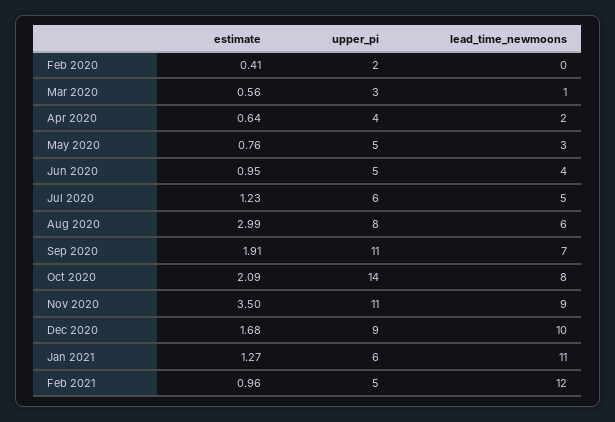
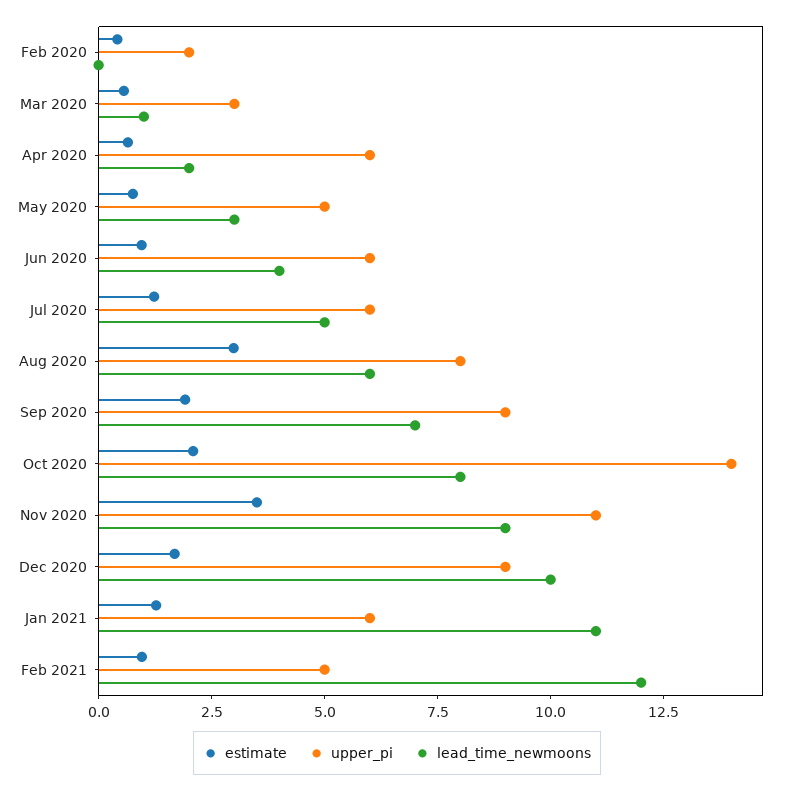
upper_pi, Apr 2020: 4 -> 6
upper_pi, Jun 2020: 5 -> 6
upper_pi, Sep 2020: 11 -> 9

